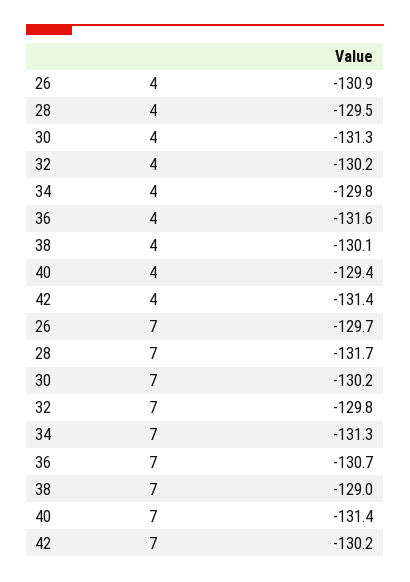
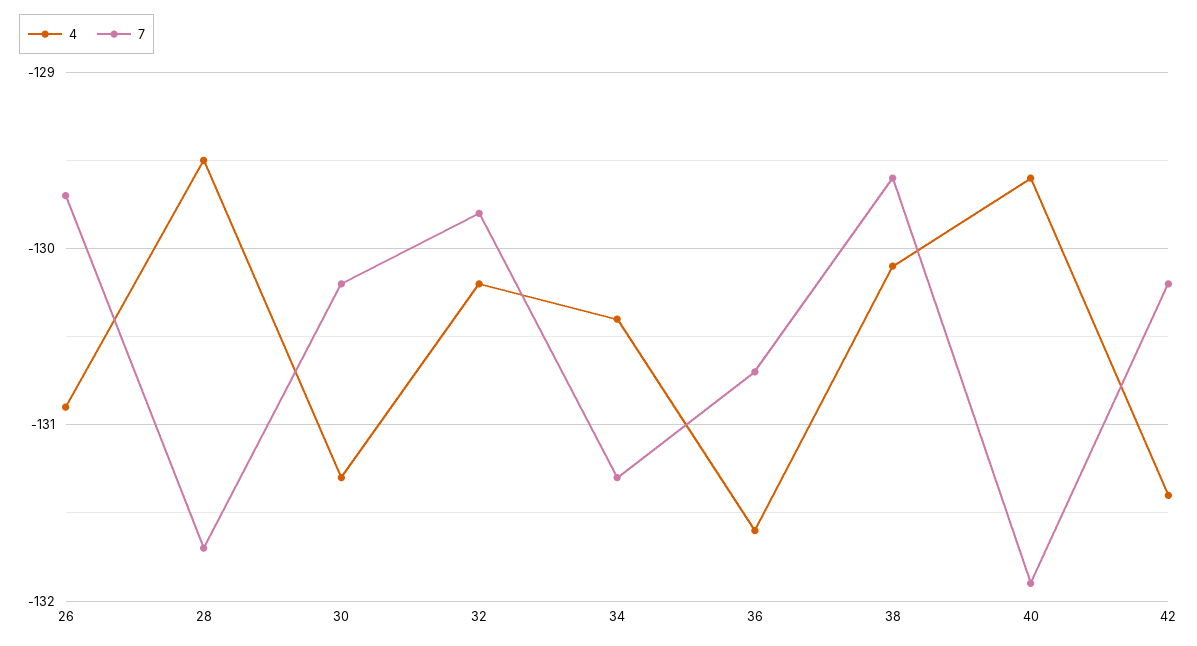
4, 34: -129.8 -> -130.4
4, 40: -129.4 -> -129.6
7, 38: -129 -> -129.6
7, 40: -131.4 -> -131.9

